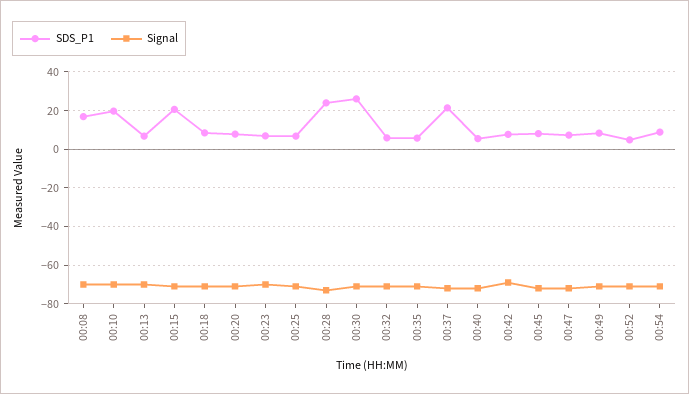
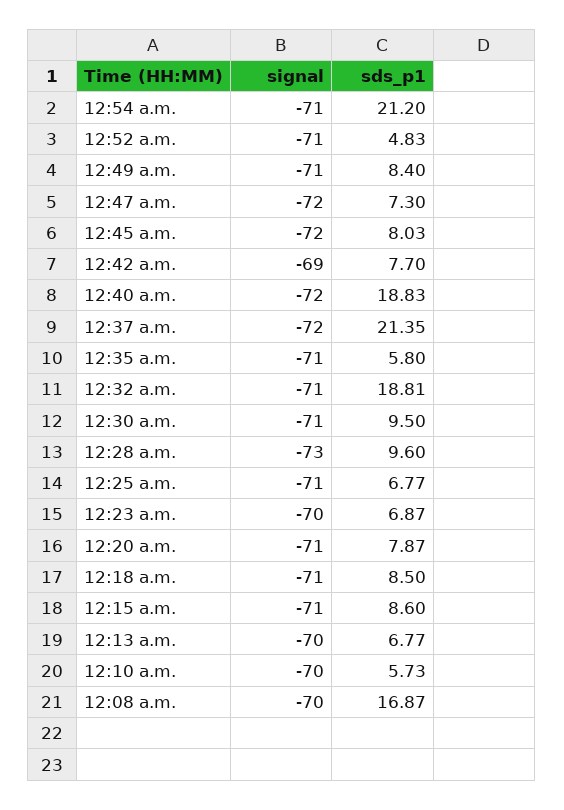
SDS_P1, 00:10: 20 -> 5.73
SDS_P1, 00:15: 20 -> 8.6
SDS_P1, 00:28: 25 -> 9.6
SDS_P1, 00:30: 25 -> 9.5
SDS_P1, 00:32: 5 -> 18.81
SDS_P1, 00:40: 5 -> 18.83
SDS_P1, 00:54: 10 -> 21.2

